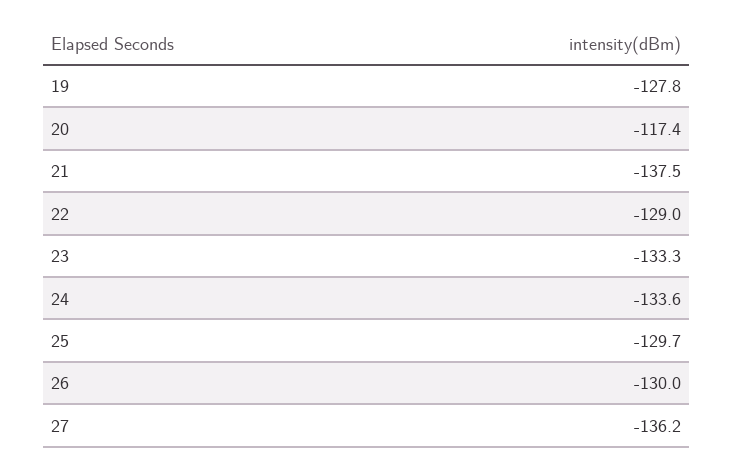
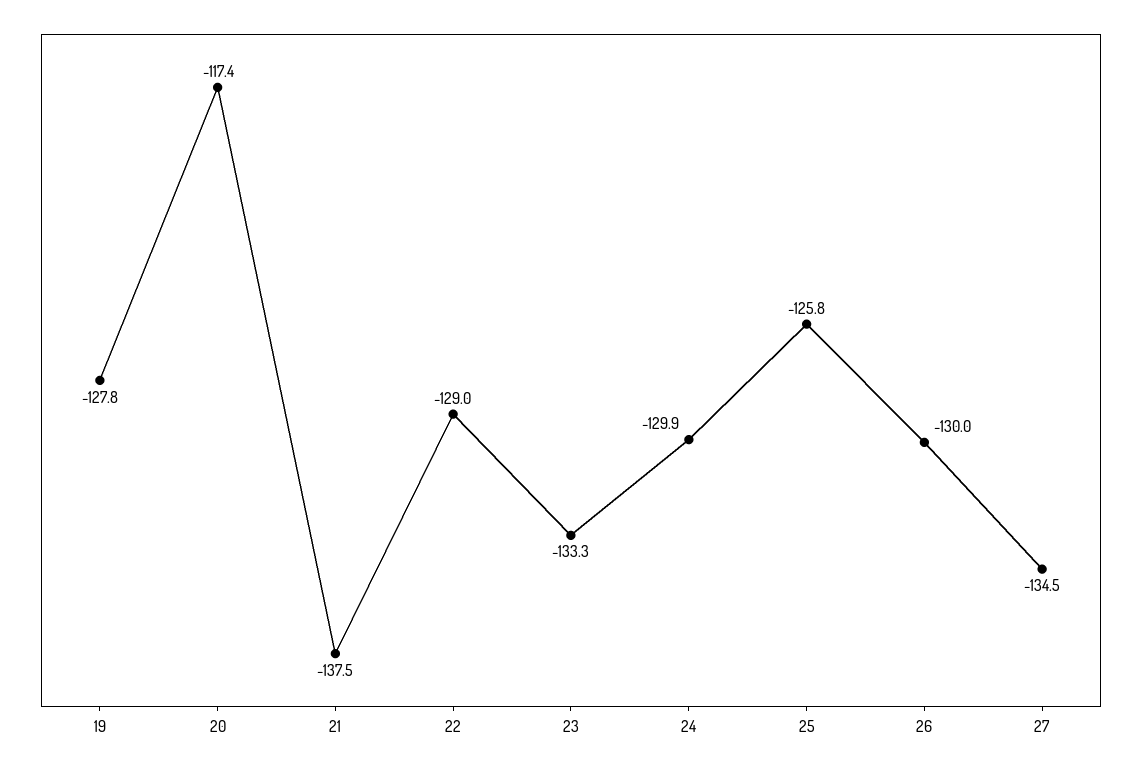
24: -133.6 -> -129.9
25: -129.7 -> -125.8
27: -136.2 -> -134.5

